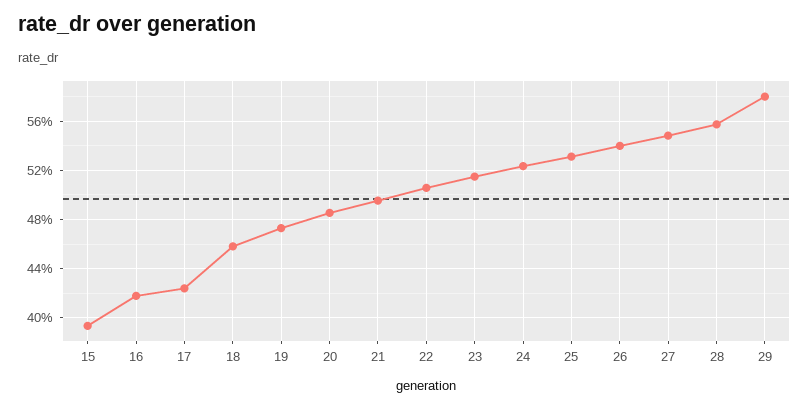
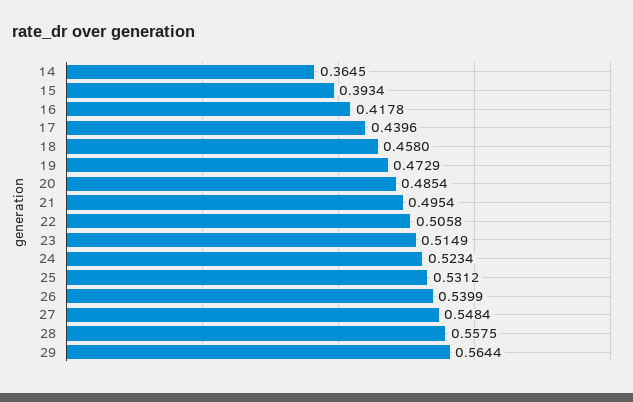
17: 0.425 -> 0.4396
29: 0.58 -> 0.5644
14: none -> 0.3645

